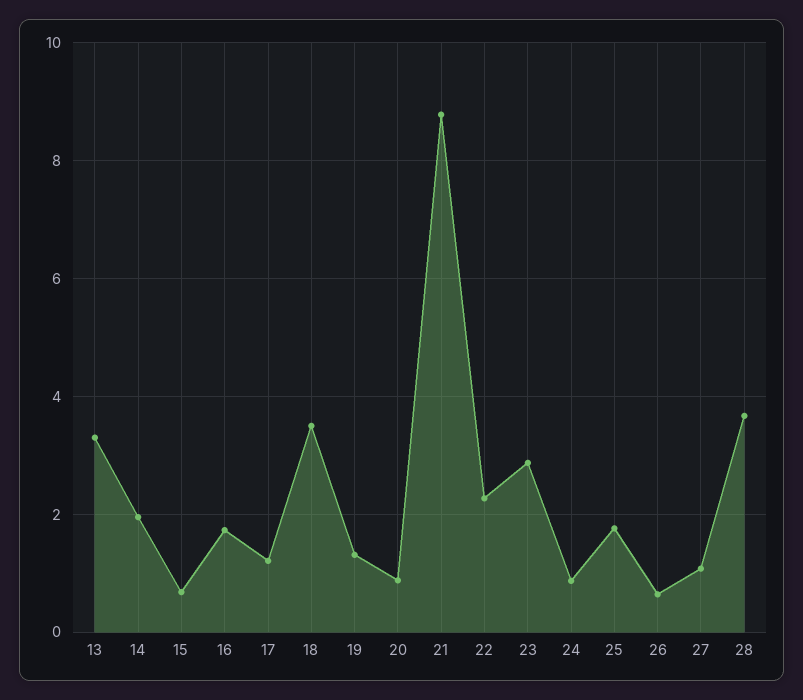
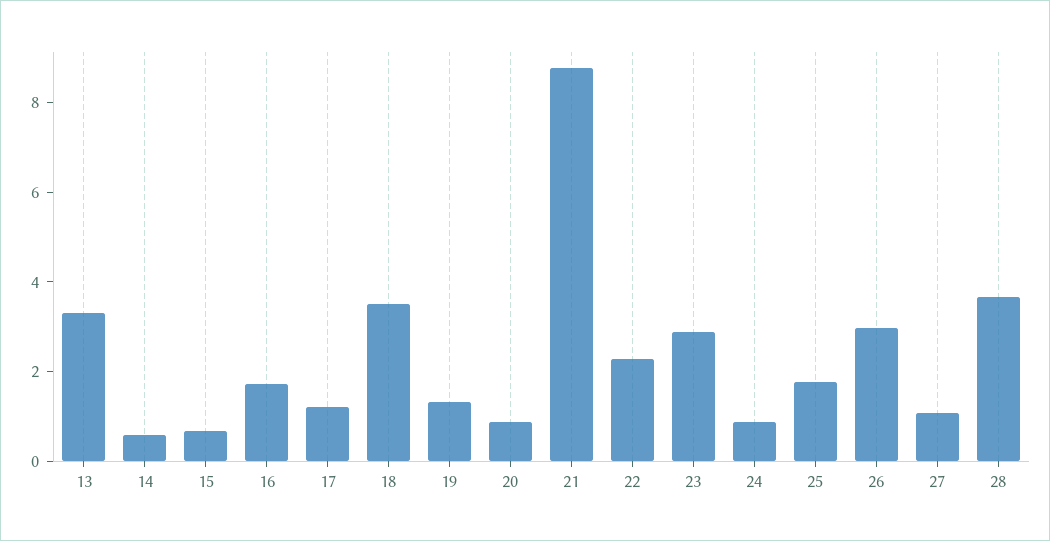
14: 2 -> 0.5
26: 0.6 -> 3

